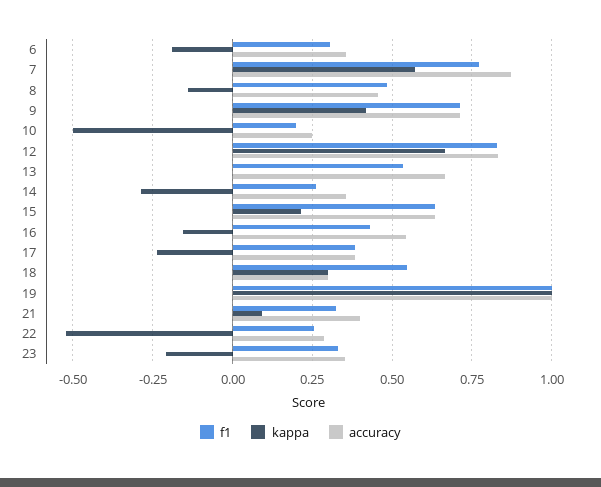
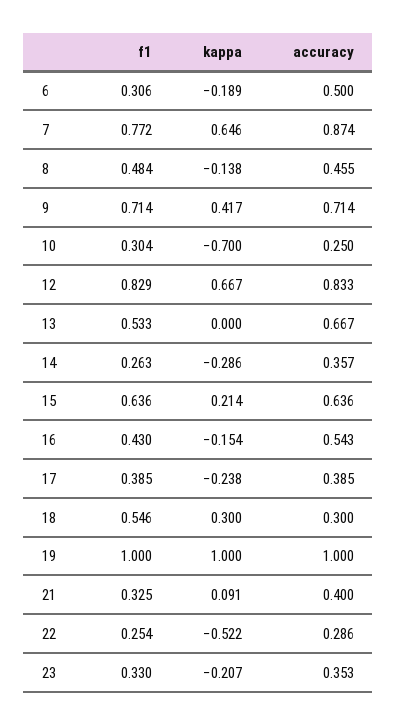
accuracy, 6: 0.35 -> 0.5
kappa, 7: 0.575 -> 0.646
f1, 10: 0.2 -> 0.304
kappa, 10: -0.5 -> -0.7

